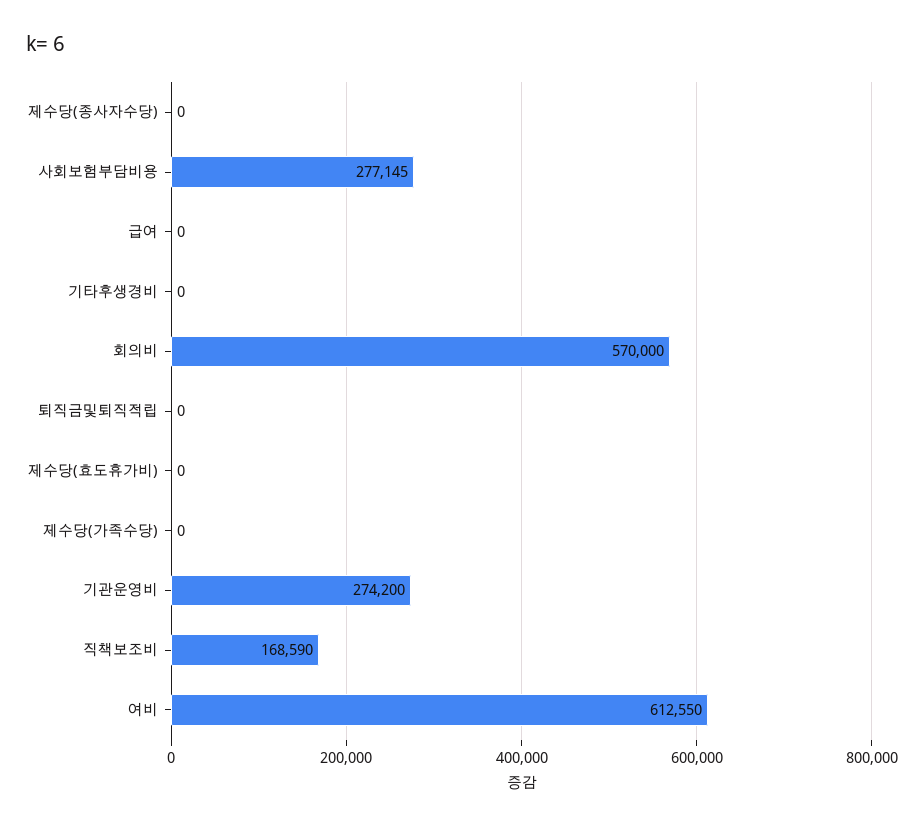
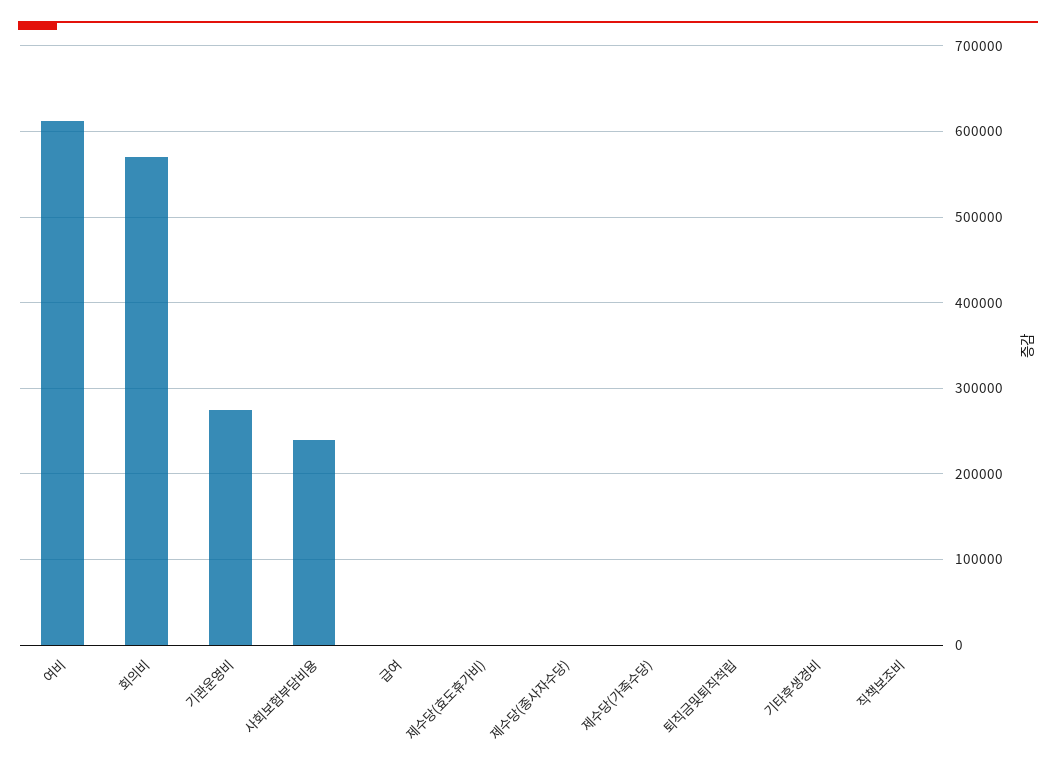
사회보험부담비용: 277145 -> 240000
직책보조비: 168590 -> 0

